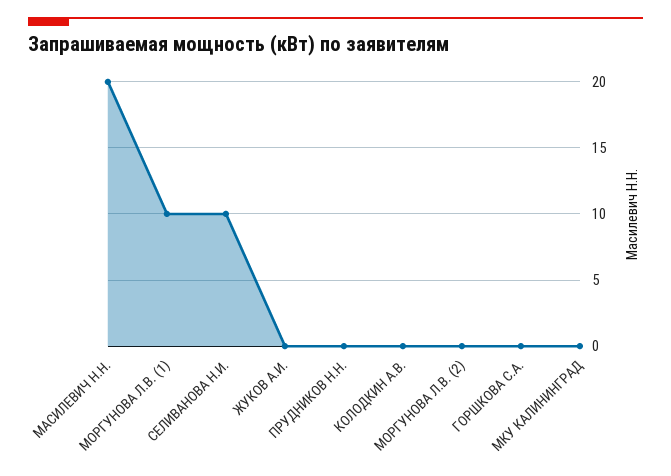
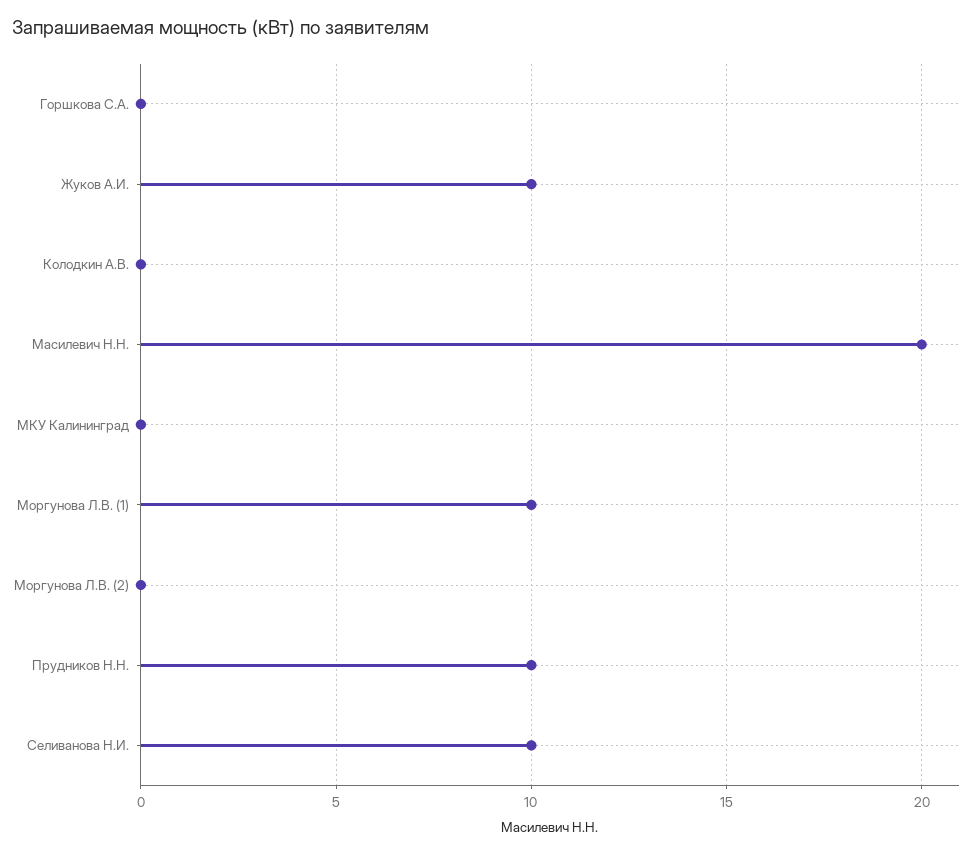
ЖУКОВ А.И.: 0 -> 10
ПРУДНИКОВ Н.Н.: 0 -> 10

